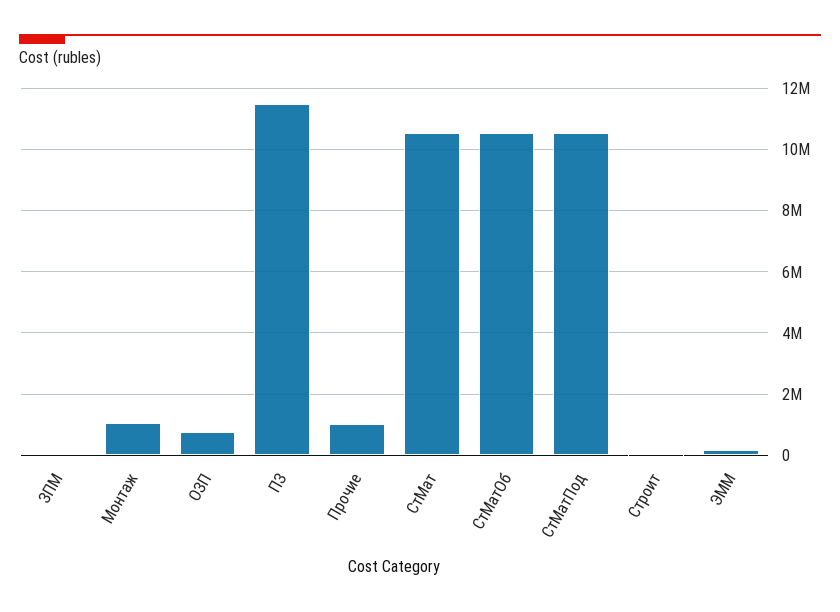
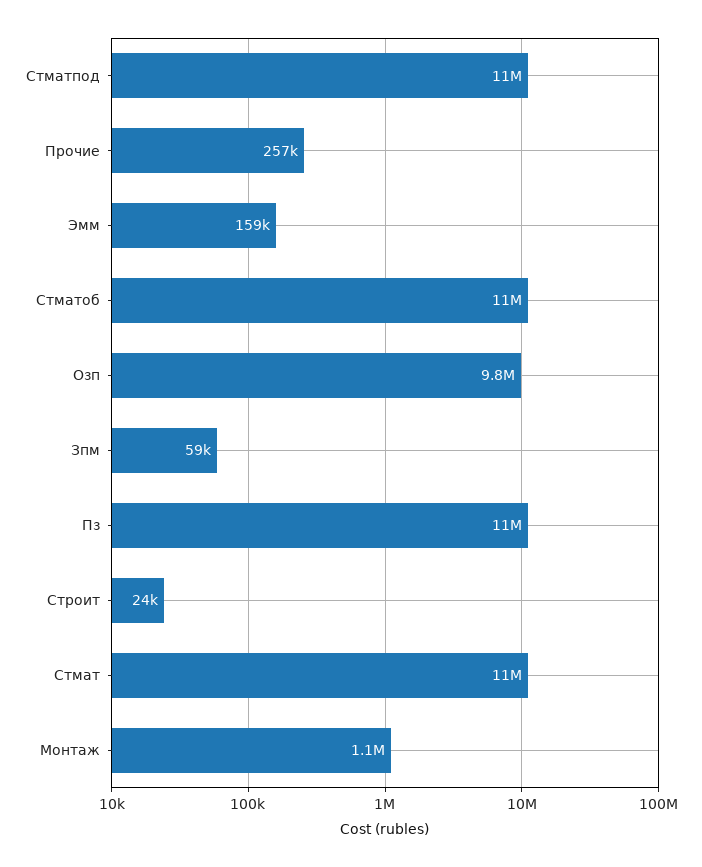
ОЗП: 800000 -> 9800000
Прочие: 1000000 -> 257000

